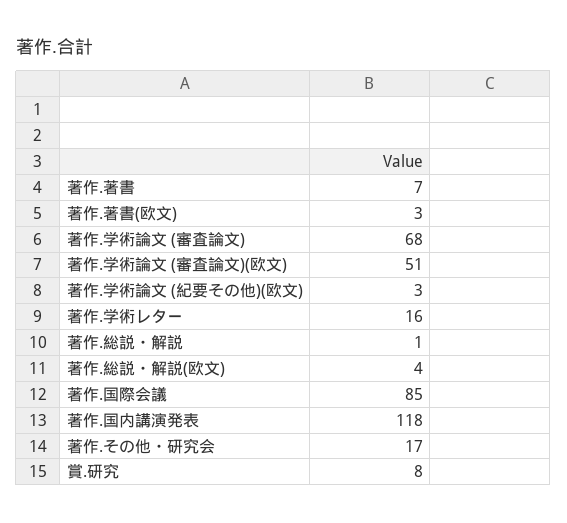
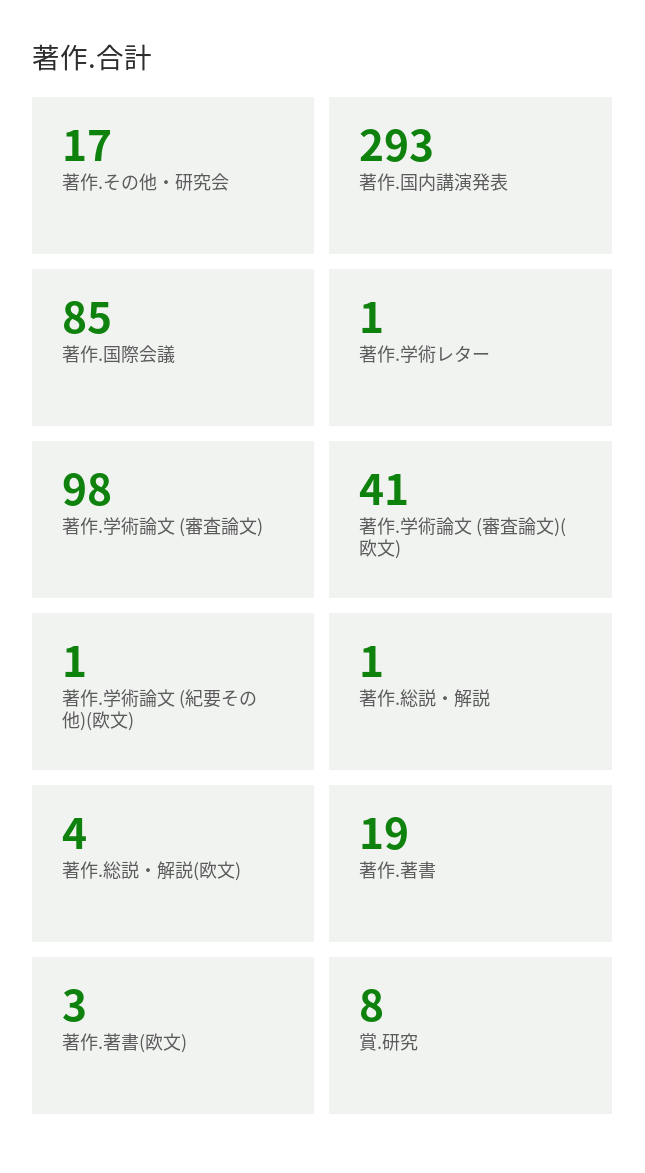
著作.著書: 7 -> 19
著作.学術論文 (審査論文): 68 -> 98
著作.学術論文 (審査論文)(欧文): 51 -> 41
著作.学術論文 (紀要その他)(欧文): 3 -> 1
著作.学術レター: 16 -> 1
著作.国内講演発表: 118 -> 293

